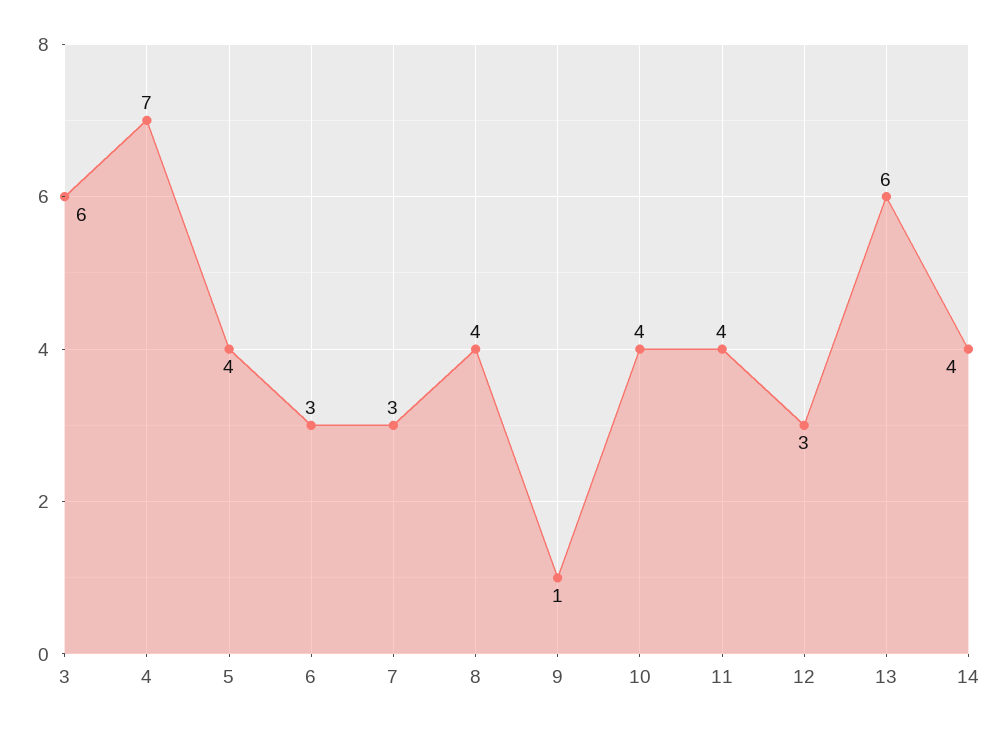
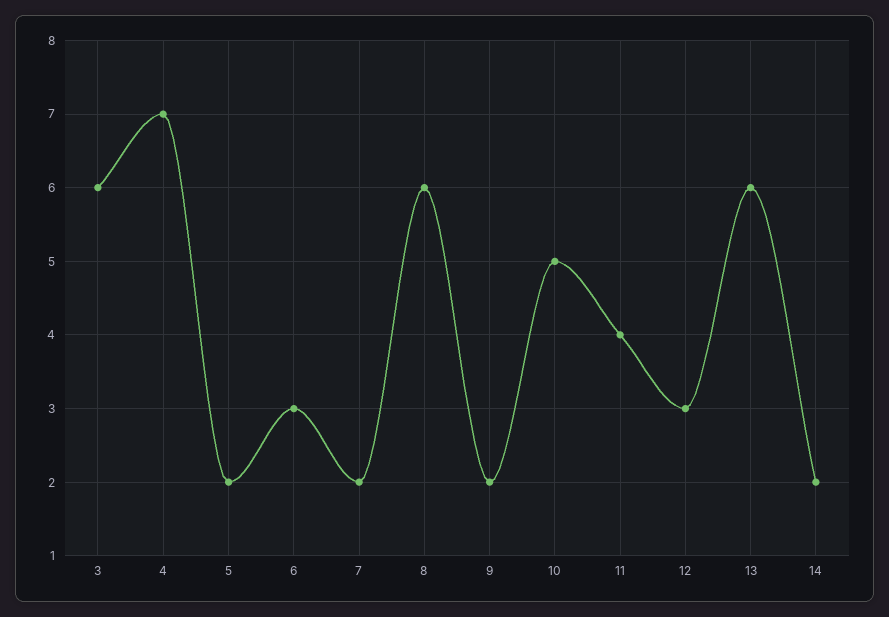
5: 4 -> 2
7: 3 -> 2
8: 4 -> 6
9: 1 -> 2
10: 4 -> 5
14: 4 -> 2

